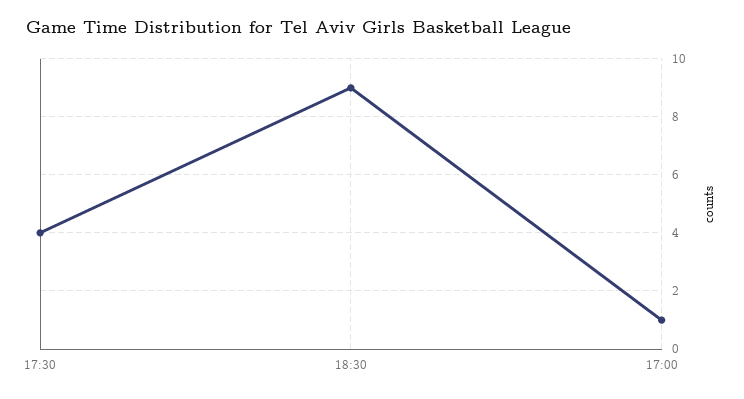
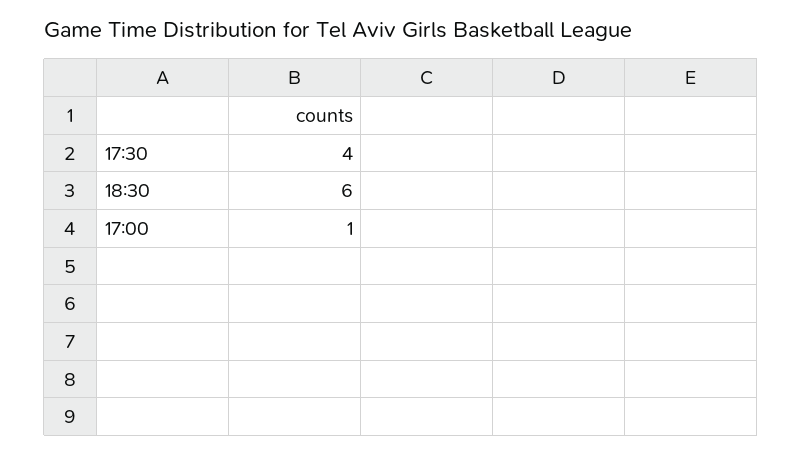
18:30: 9 -> 6

